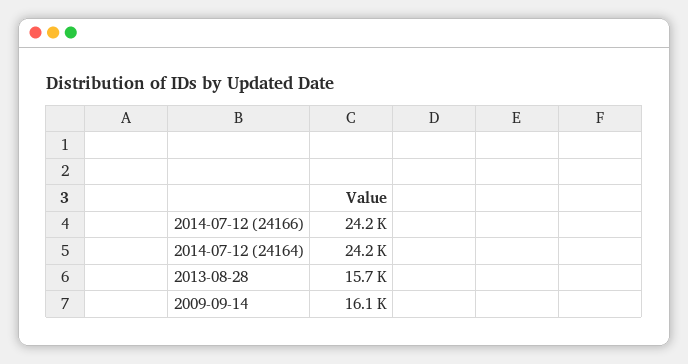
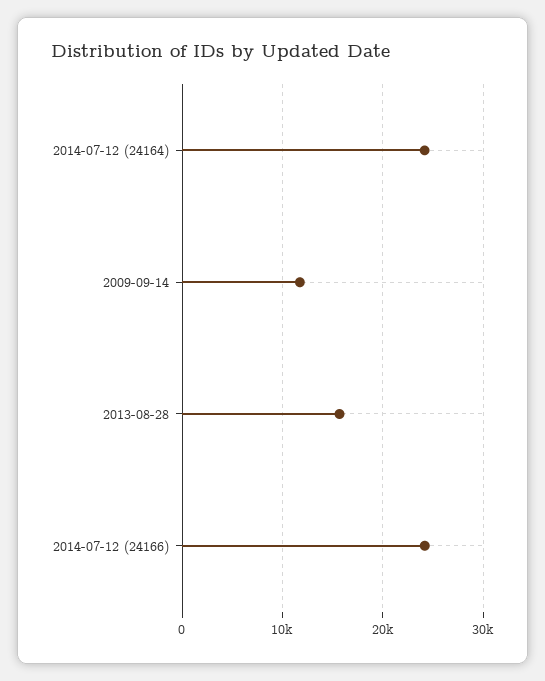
2009-09-14: 16100 -> 12000

